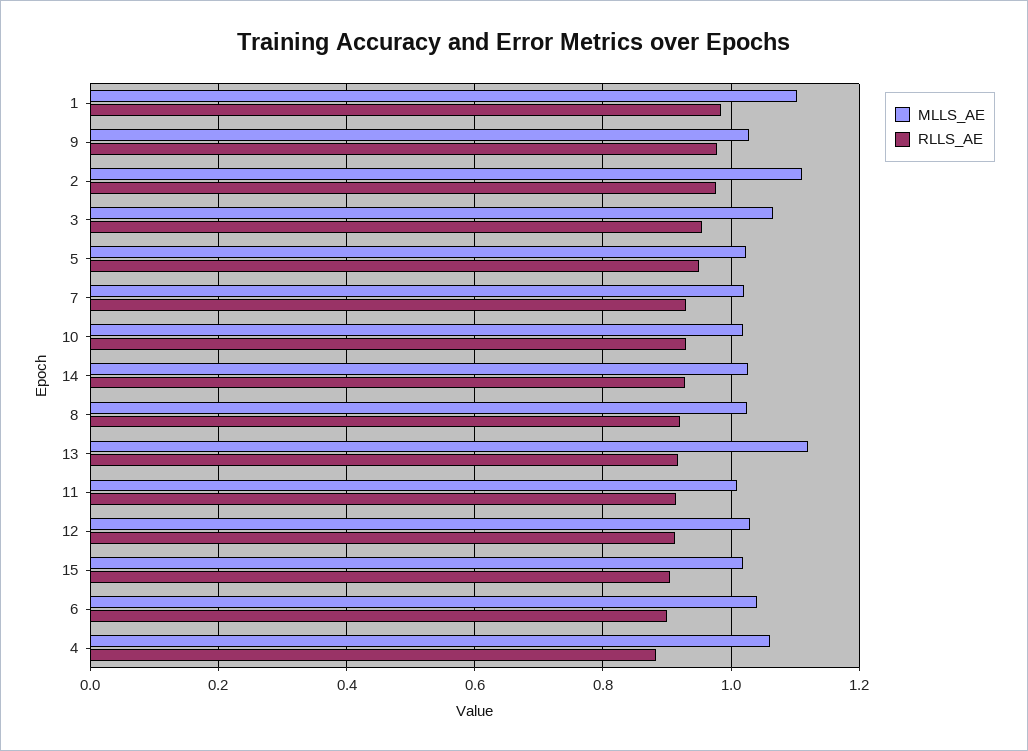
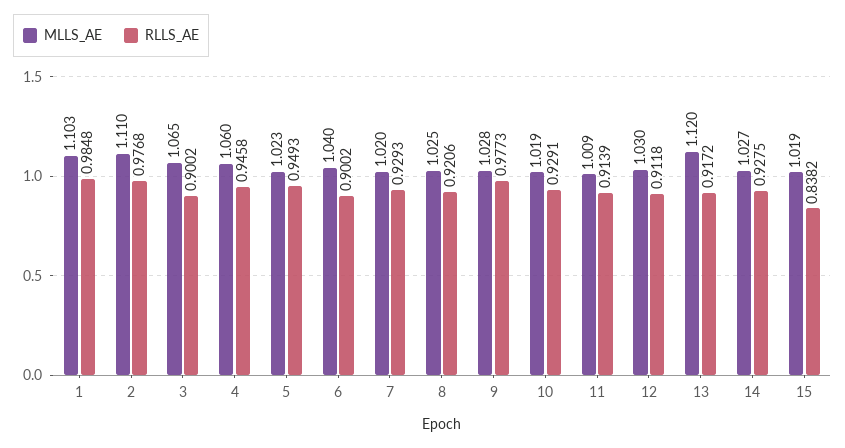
RLLS_AE, 3: 0.96 -> 0.9002
RLLS_AE, 15: 0.9 -> 0.8382
RLLS_AE, 4: 0.88 -> 0.9458

